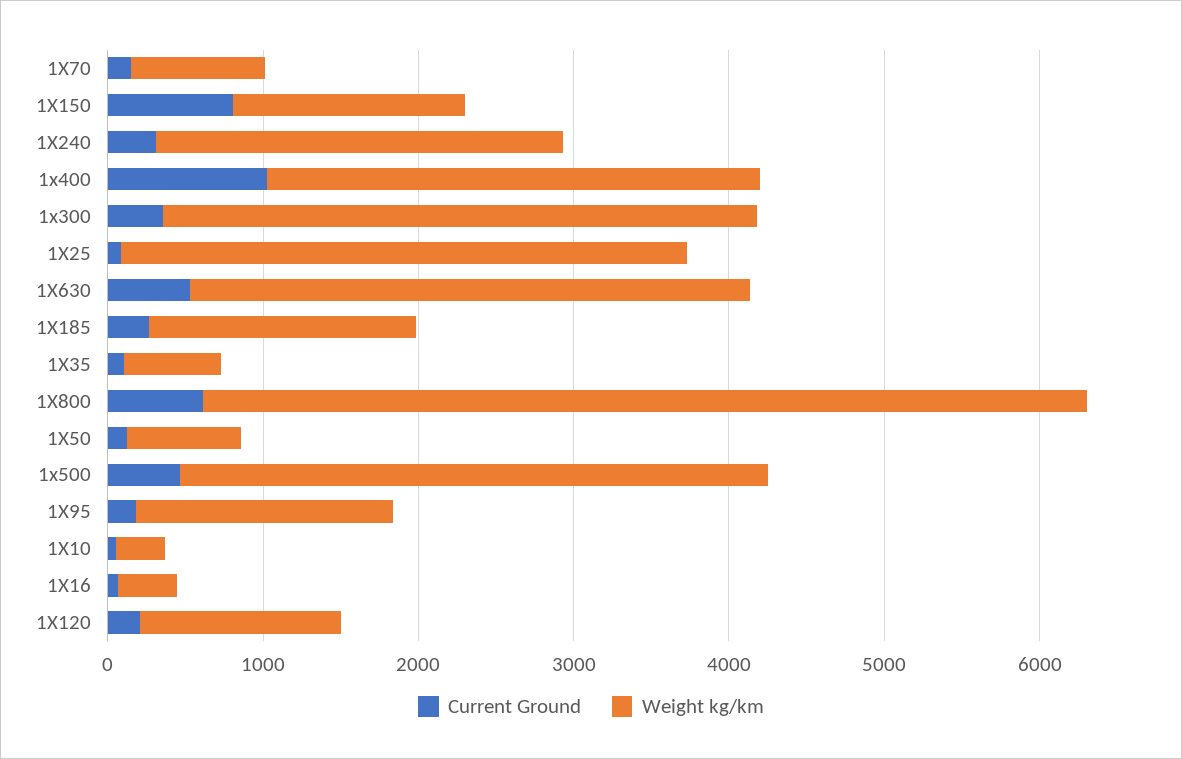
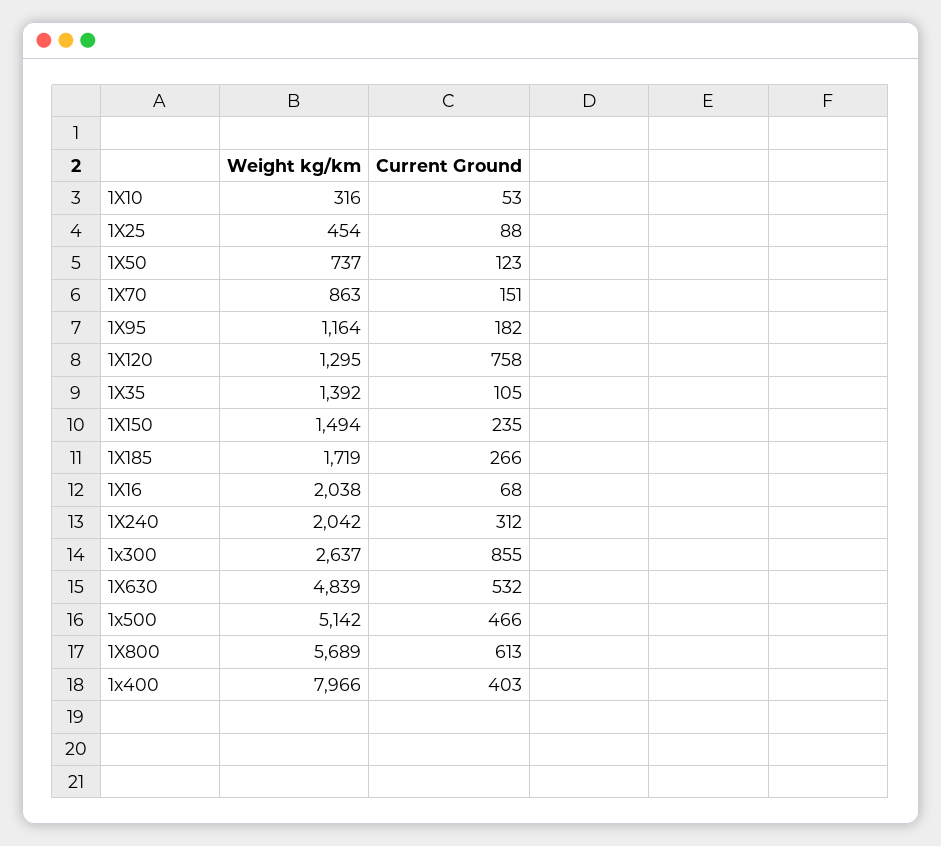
Current Ground, 1X150: 800 -> 235
Weight kg/km, 1X240: 2600 -> 2042
Current Ground, 1x400: 1000 -> 403
Weight kg/km, 1x400: 3200 -> 7966
Current Ground, 1x300: 400 -> 855
Weight kg/km, 1x300: 3800 -> 2637
Weight kg/km, 1X25: 3600 -> 454
Weight kg/km, 1X630: 3600 -> 4839
Weight kg/km, 1X35: 600 -> 1392
Weight kg/km, 1x500: 3800 -> 5142
Weight kg/km, 1X95: 1600 -> 1164
Weight kg/km, 1X16: 400 -> 2038
Current Ground, 1X120: 200 -> 758

